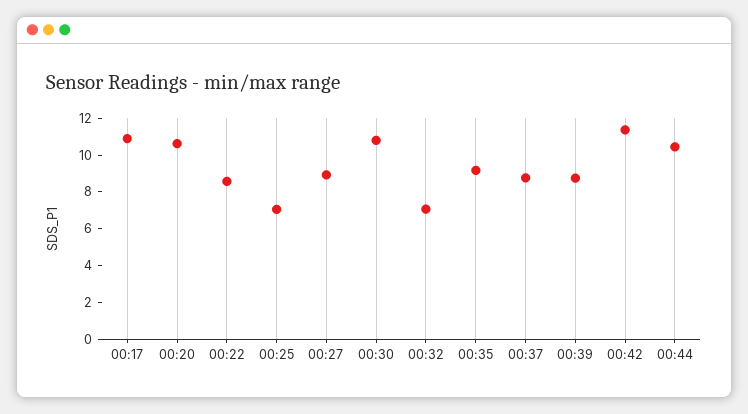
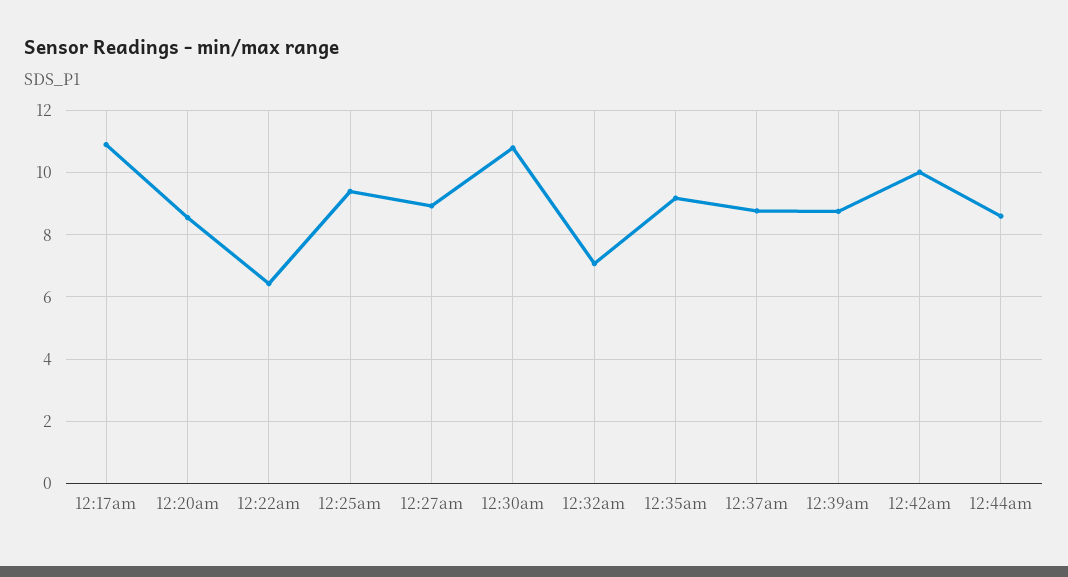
00:20: 10.5 -> 8.6
00:22: 8.5 -> 6.4
00:25: 7 -> 9.4
00:42: 11.5 -> 10
00:44: 10.5 -> 8.6

